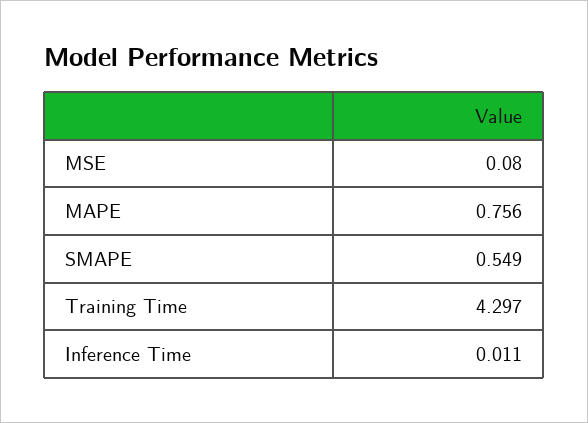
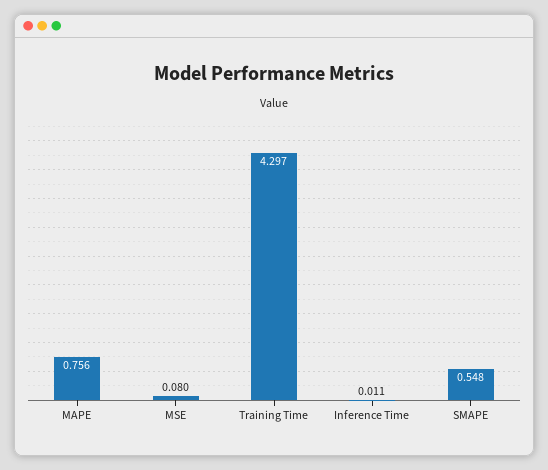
SMAPE: 0.549 -> 0.548

